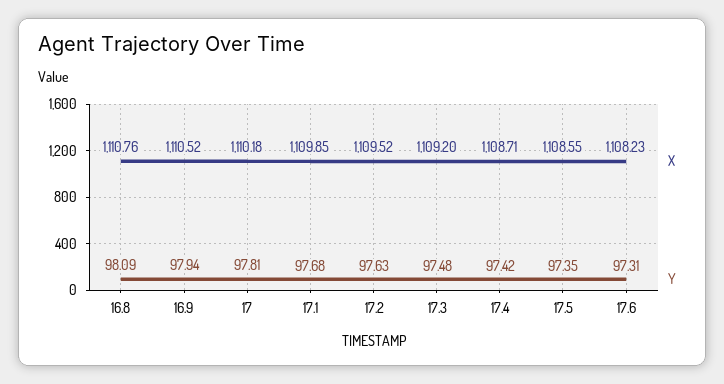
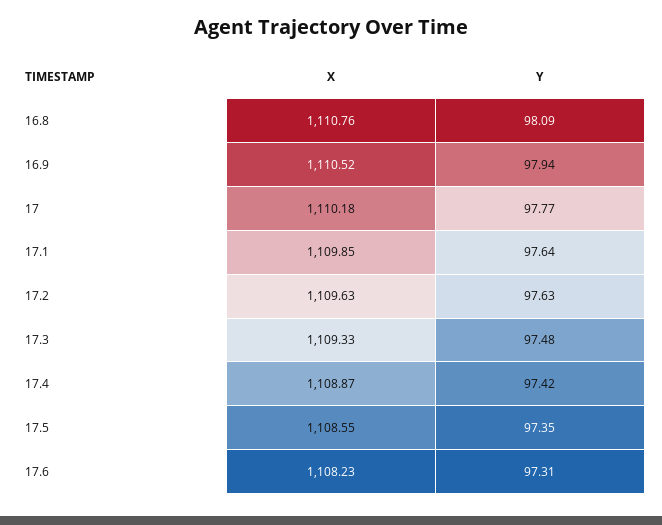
Y, 17: 97.81 -> 97.77
Y, 17.1: 97.68 -> 97.64
X, 17.2: 1109.52 -> 1109.63
X, 17.3: 1109.2 -> 1109.33
X, 17.4: 1108.71 -> 1108.87

